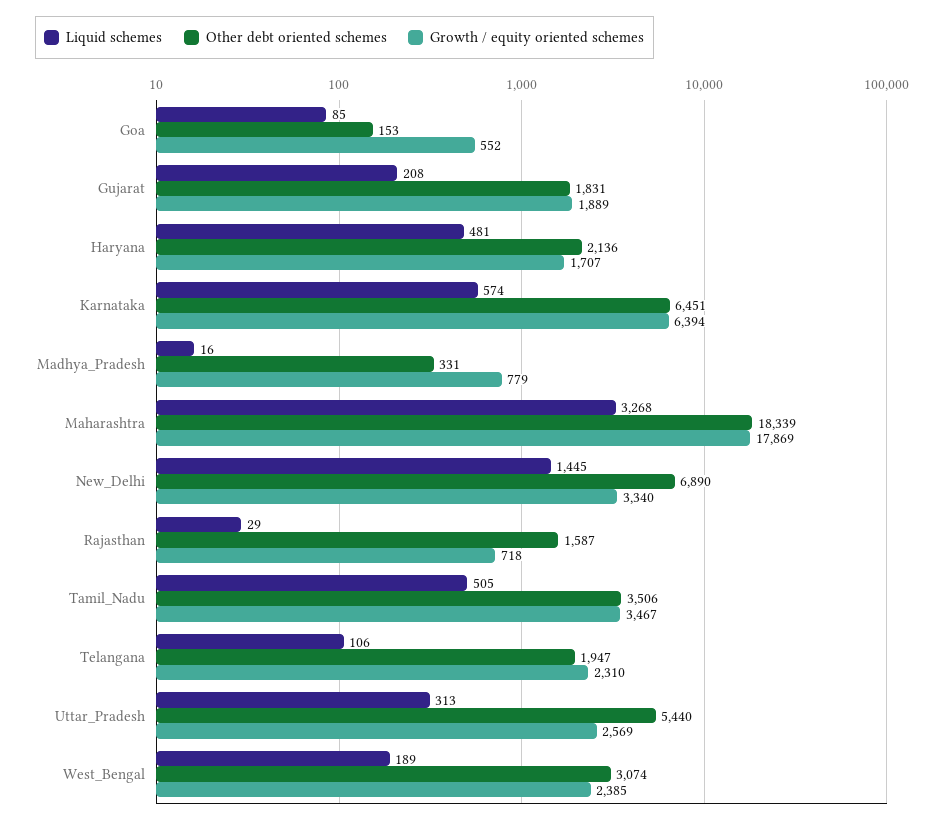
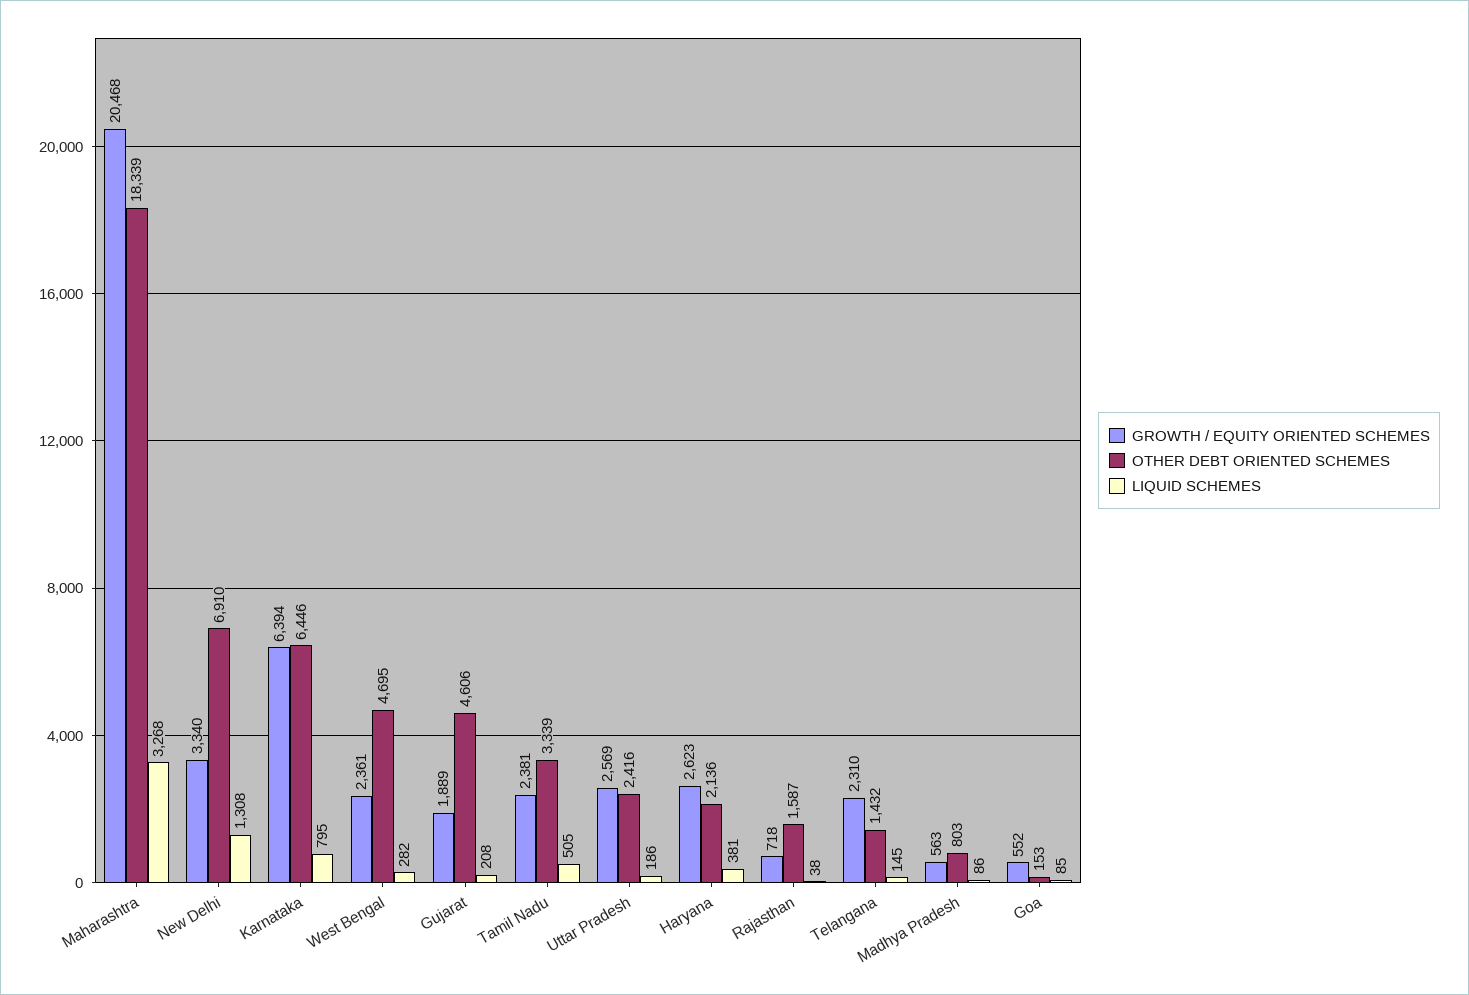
Other debt oriented schemes, Gujarat: 1831 -> 4606
Liquid schemes, Haryana: 481 -> 381
Growth / equity oriented schemes, Haryana: 1707 -> 2623
Liquid schemes, Karnataka: 574 -> 795
Other debt oriented schemes, Karnataka: 6451 -> 6446
Liquid schemes, Madhya_Pradesh: 16 -> 86
Other debt oriented schemes, Madhya_Pradesh: 331 -> 803
Growth / equity oriented schemes, Madhya_Pradesh: 779 -> 563
Growth / equity oriented schemes, Maharashtra: 17869 -> 20468
Liquid schemes, New_Delhi: 1445 -> 1308
Other debt oriented schemes, New_Delhi: 6890 -> 6910
Liquid schemes, Rajasthan: 29 -> 38
Other debt oriented schemes, Tamil_Nadu: 3506 -> 3339
Growth / equity oriented schemes, Tamil_Nadu: 3467 -> 2381
Liquid schemes, Telangana: 106 -> 145
Other debt oriented schemes, Telangana: 1947 -> 1432
Liquid schemes, Uttar_Pradesh: 313 -> 186
Other debt oriented schemes, Uttar_Pradesh: 5440 -> 2416
Liquid schemes, West_Bengal: 189 -> 282
Other debt oriented schemes, West_Bengal: 3074 -> 4695
Growth / equity oriented schemes, West_Bengal: 2385 -> 2361

